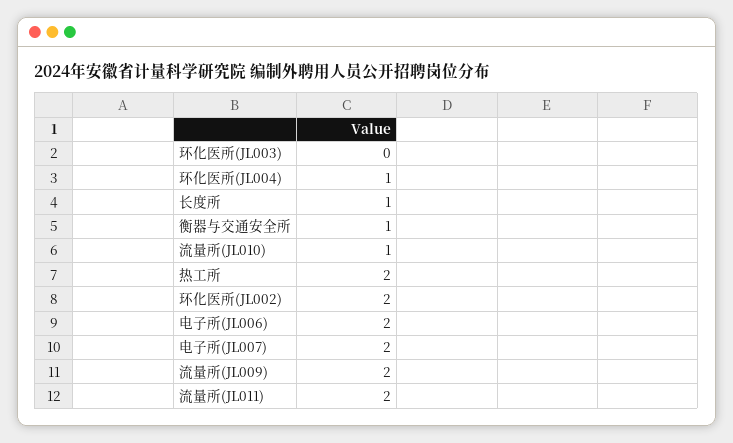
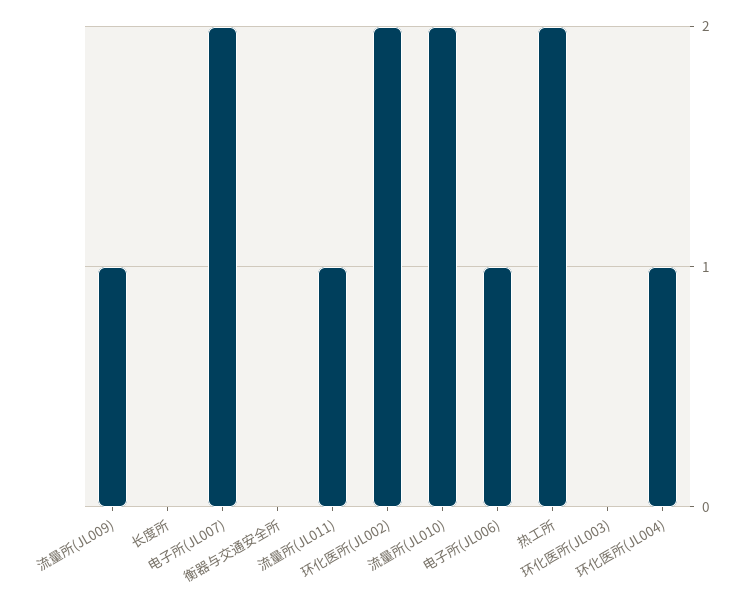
长度所: 1 -> 0
衡器与交通安全所: 1 -> 0
流量所(JL010): 1 -> 2
电子所(JL006): 2 -> 1
流量所(JL009): 2 -> 1
流量所(JL011): 2 -> 1

